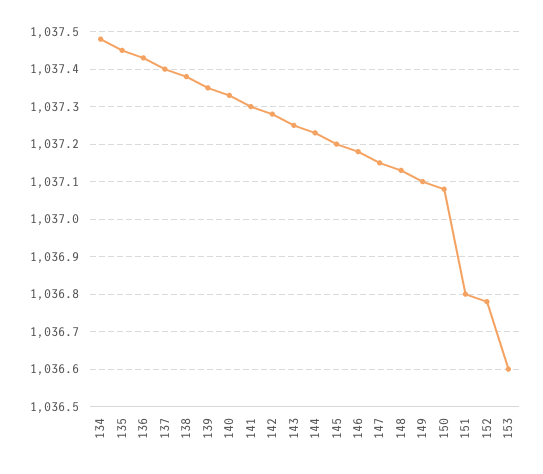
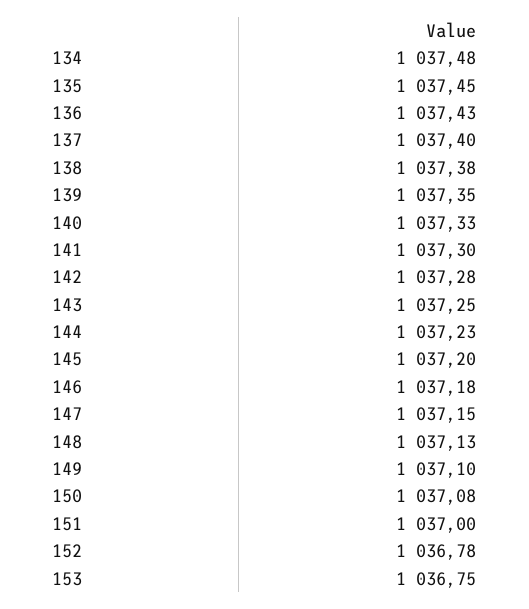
151: 1036.8 -> 1037
153: 1036.6 -> 1036.75

